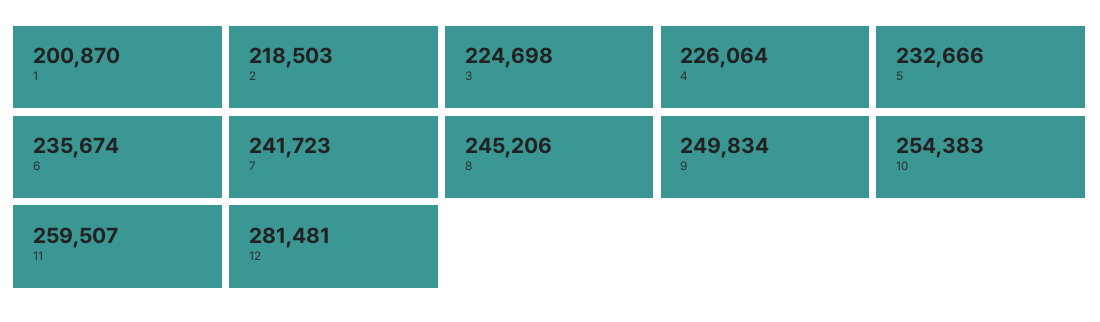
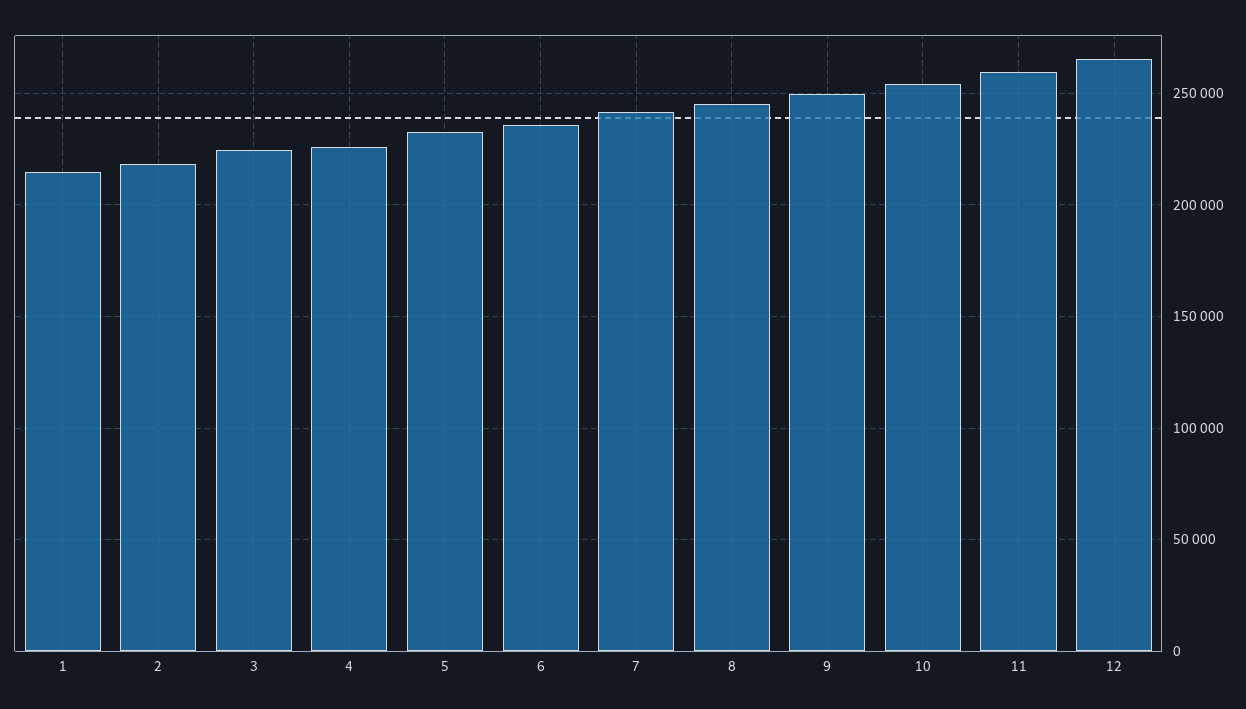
1: 200870 -> 215000
12: 281481 -> 265000

